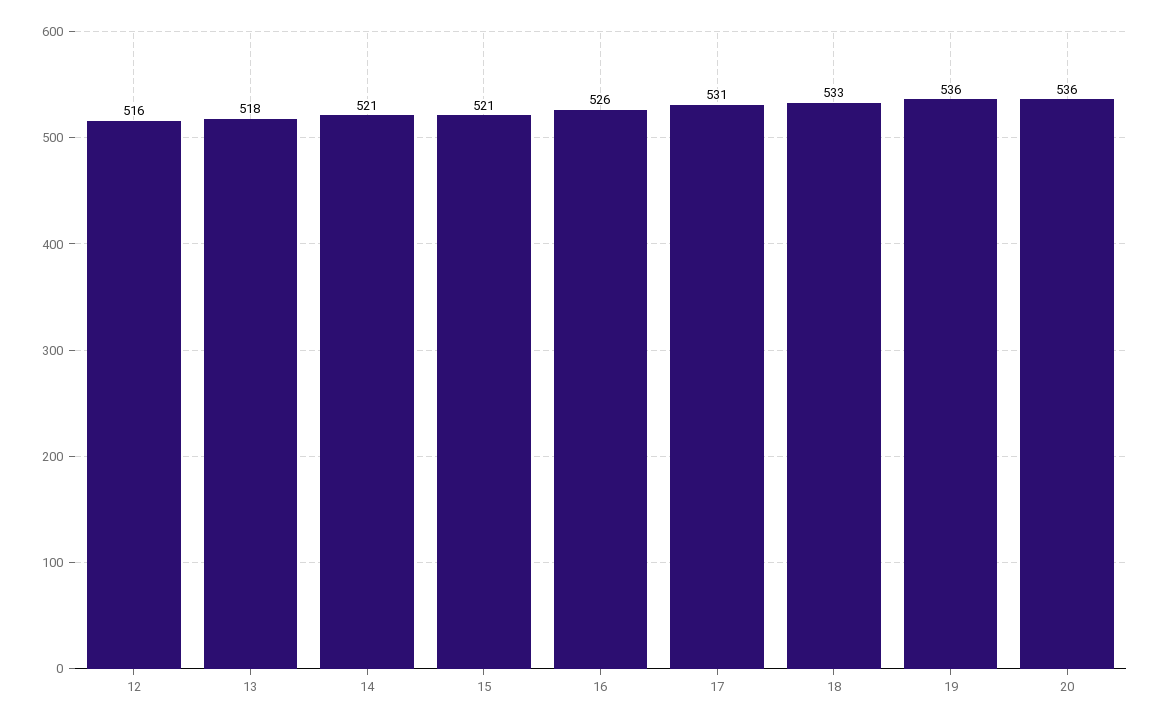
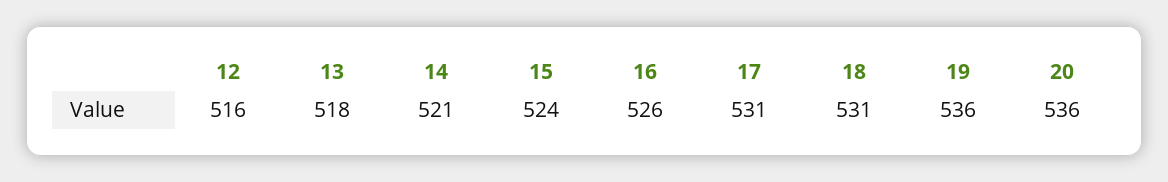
15: 521 -> 524
18: 533 -> 531

